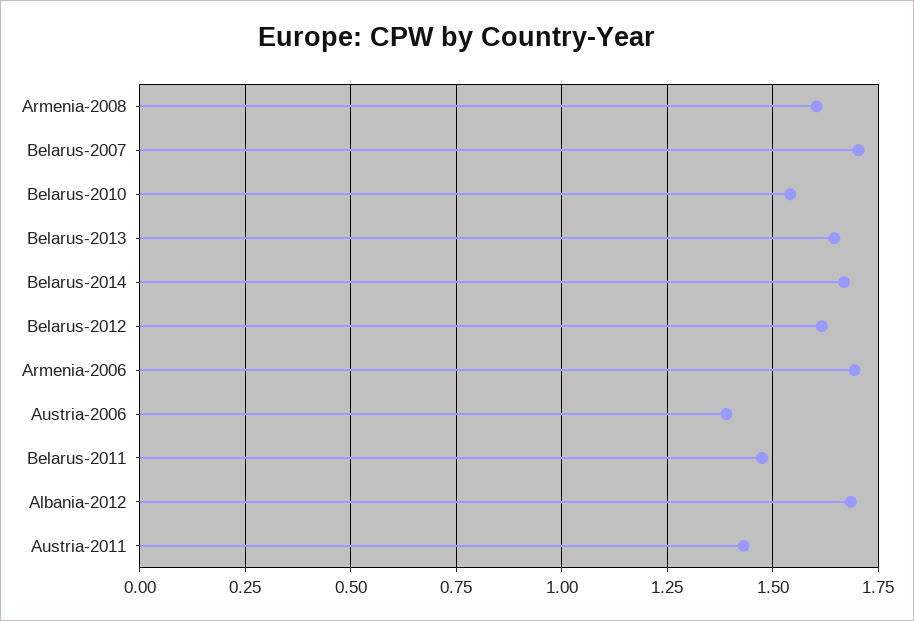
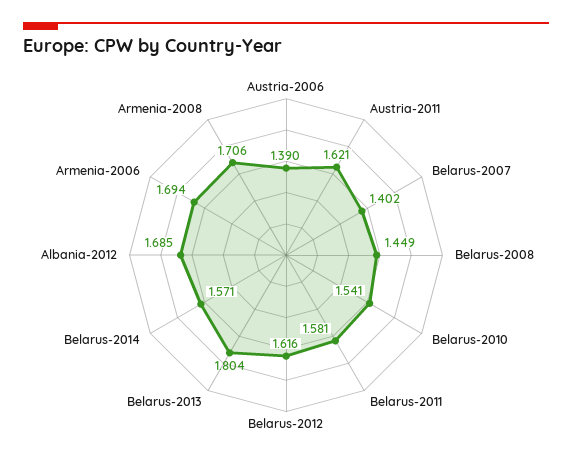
Armenia-2008: 1.6 -> 1.706
Belarus-2007: 1.7 -> 1.402
Belarus-2013: 1.65 -> 1.804
Belarus-2014: 1.675 -> 1.571
Belarus-2011: 1.475 -> 1.581
Austria-2011: 1.425 -> 1.621
Belarus-2008: none -> 1.449

